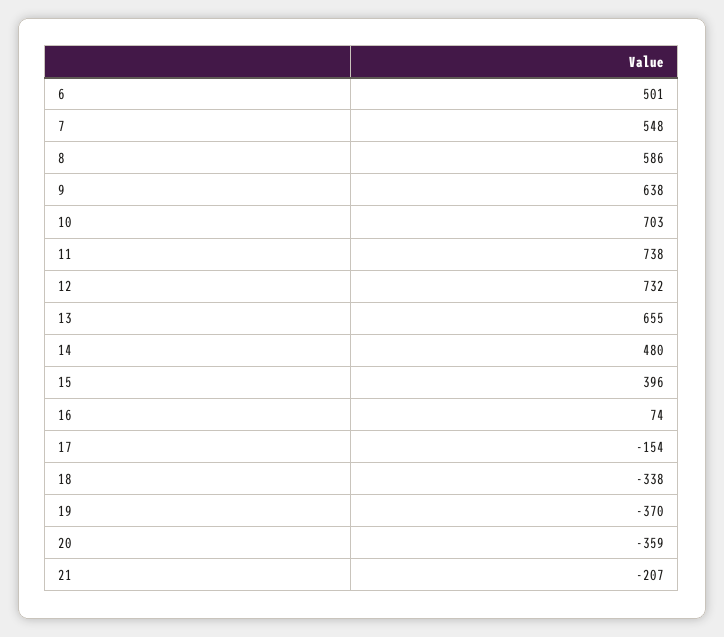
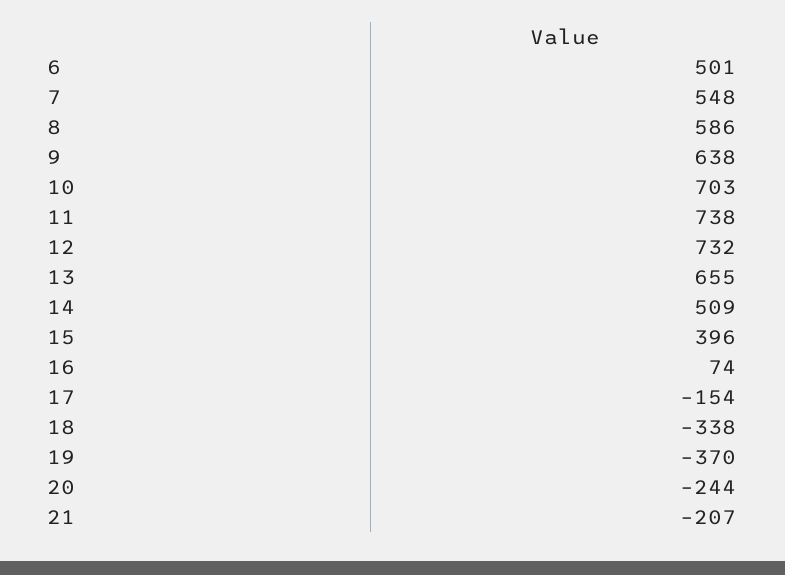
14: 480 -> 509
20: -359 -> -244

